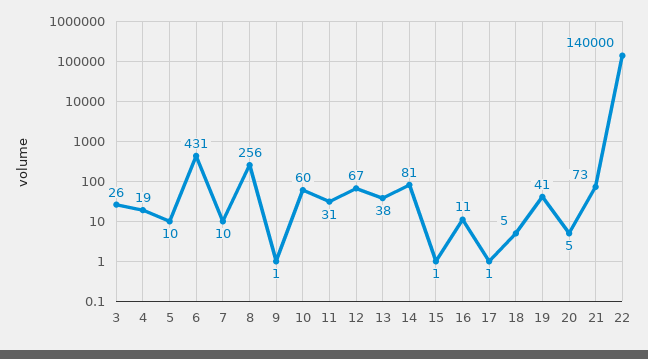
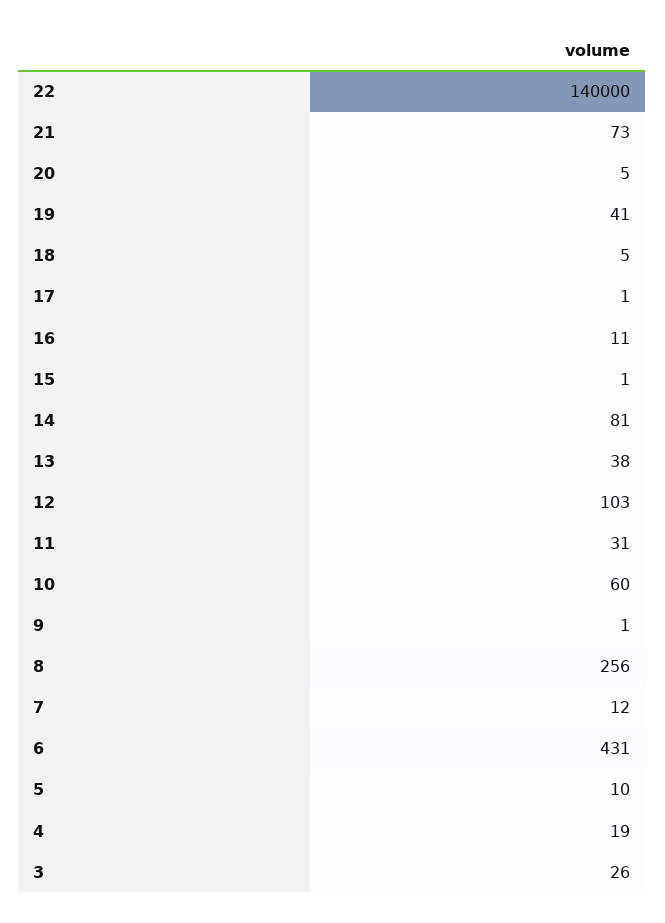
7: 10 -> 12
12: 67 -> 103

